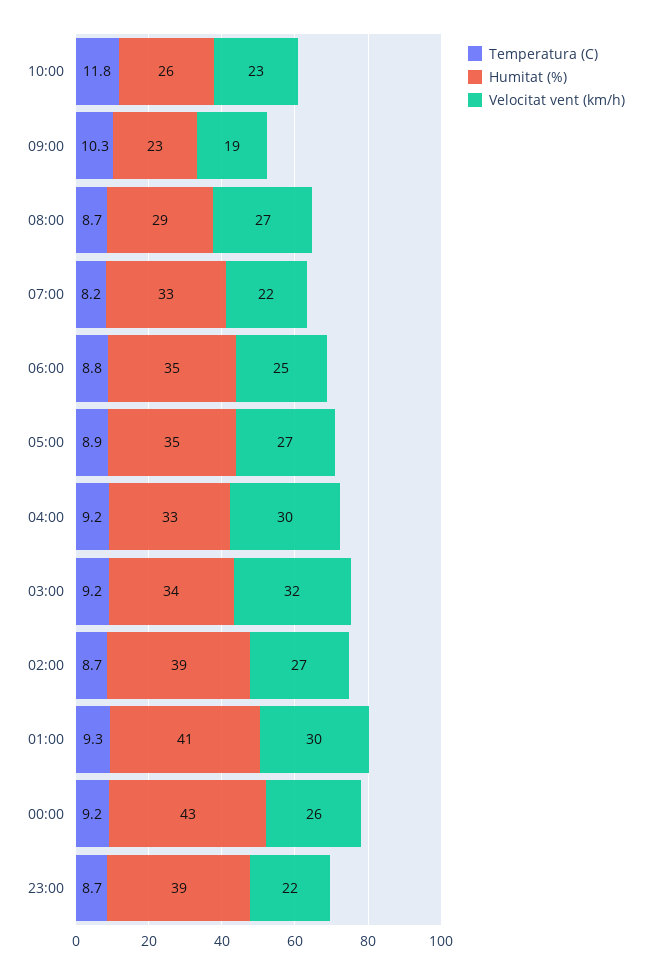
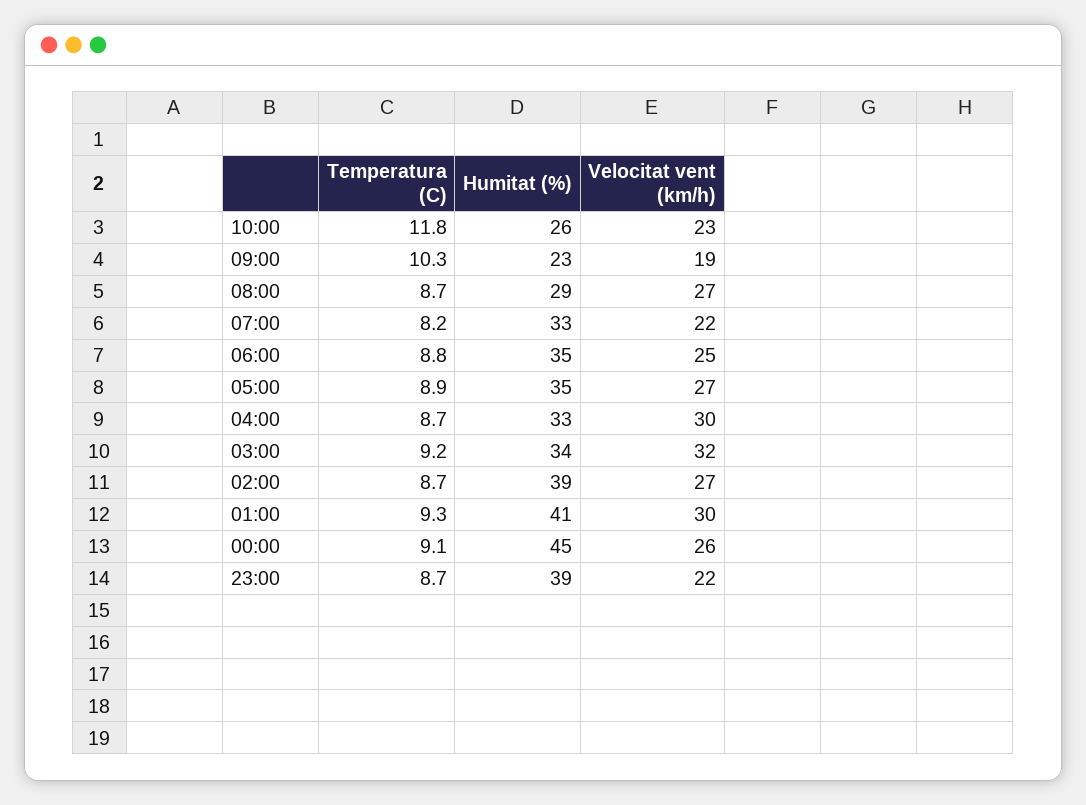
Temperatura (C), 04:00: 9.2 -> 8.7
Temperatura (C), 00:00: 9.2 -> 9.1
Humitat (%), 00:00: 43 -> 45

